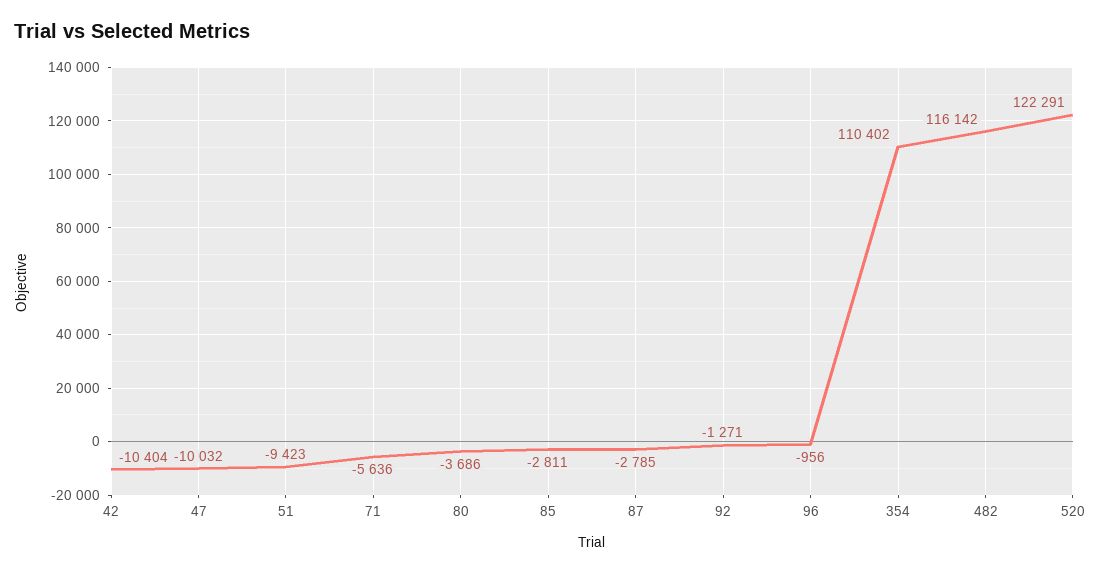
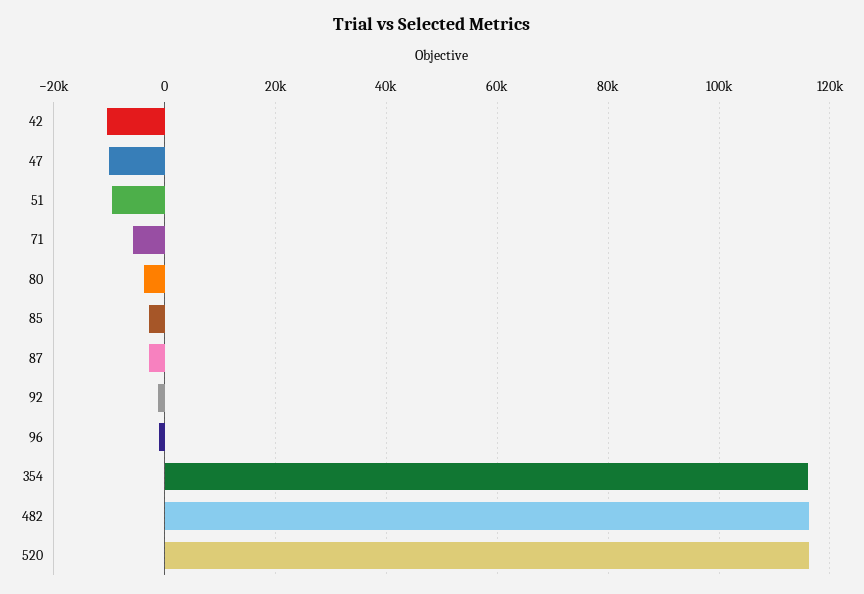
354: 110402 -> 116000
520: 122291 -> 116000

